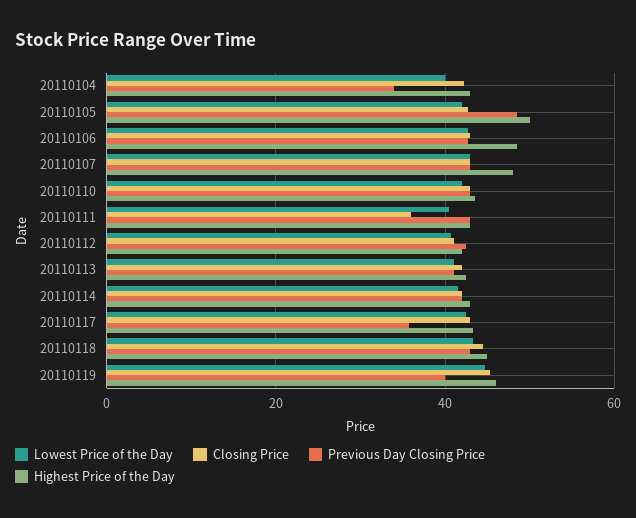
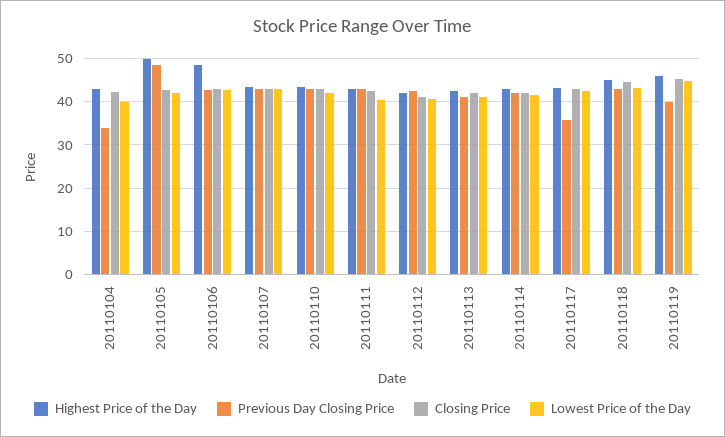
Highest Price of the Day, 20110107: 48 -> 44
Closing Price, 20110111: 36 -> 42

